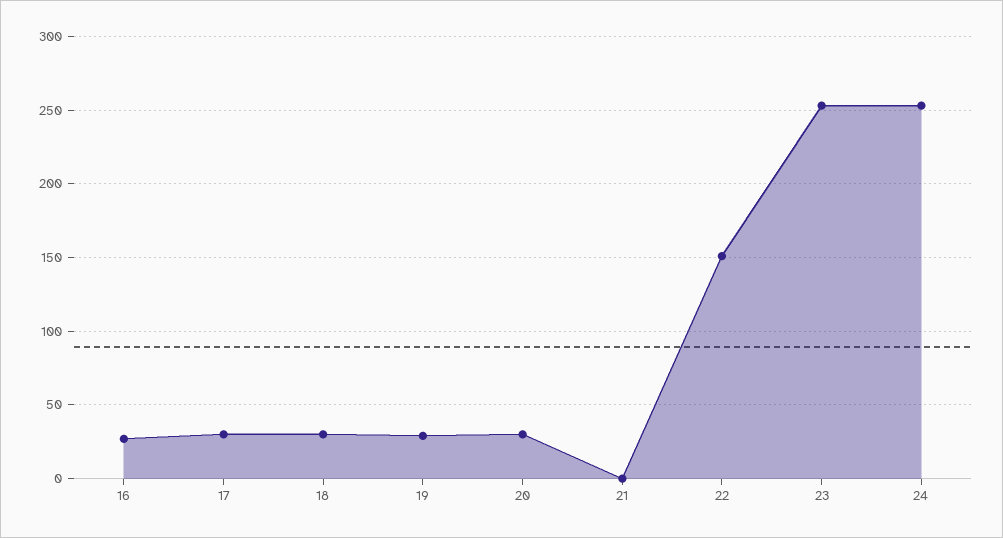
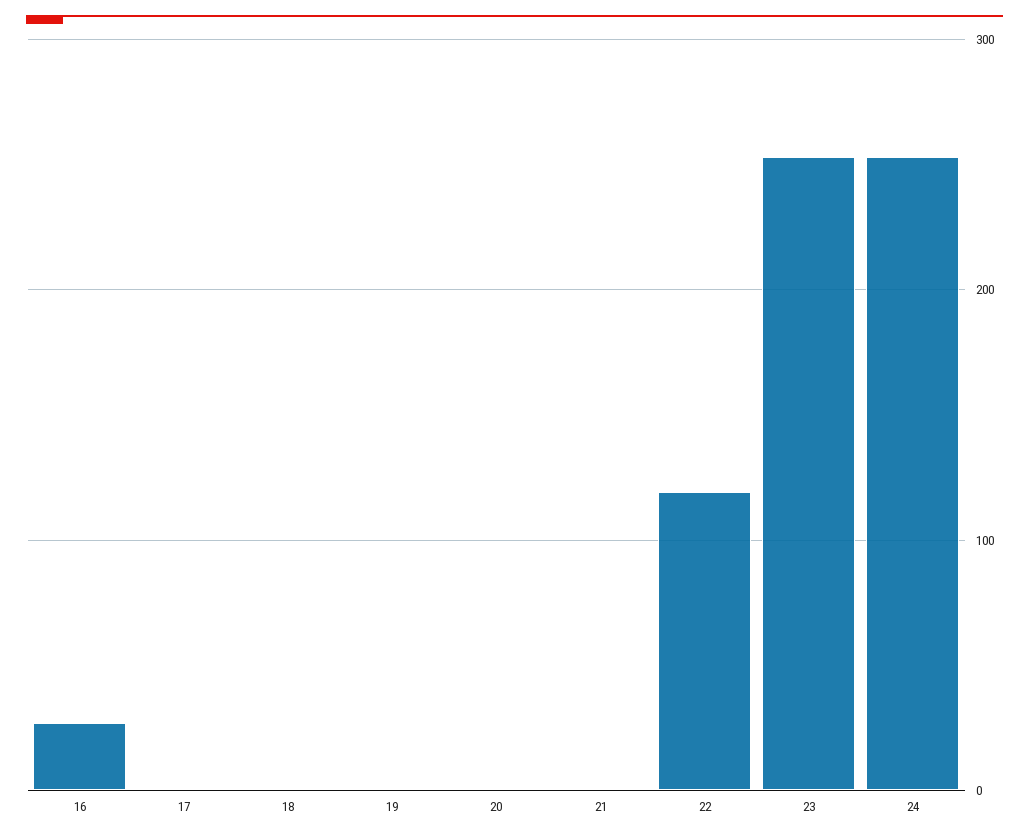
17: 30 -> 0
18: 30 -> 0
19: 30 -> 0
20: 30 -> 0
22: 150 -> 120

